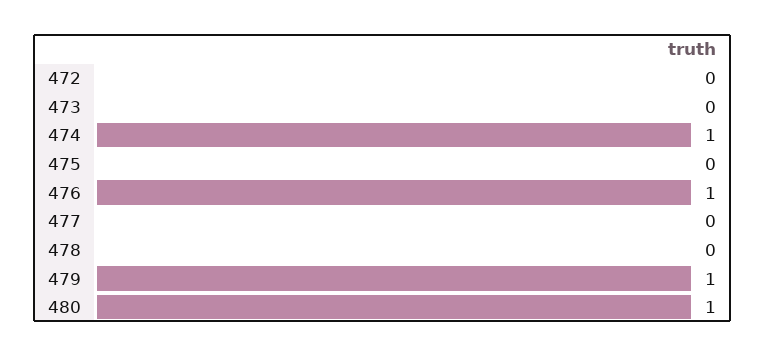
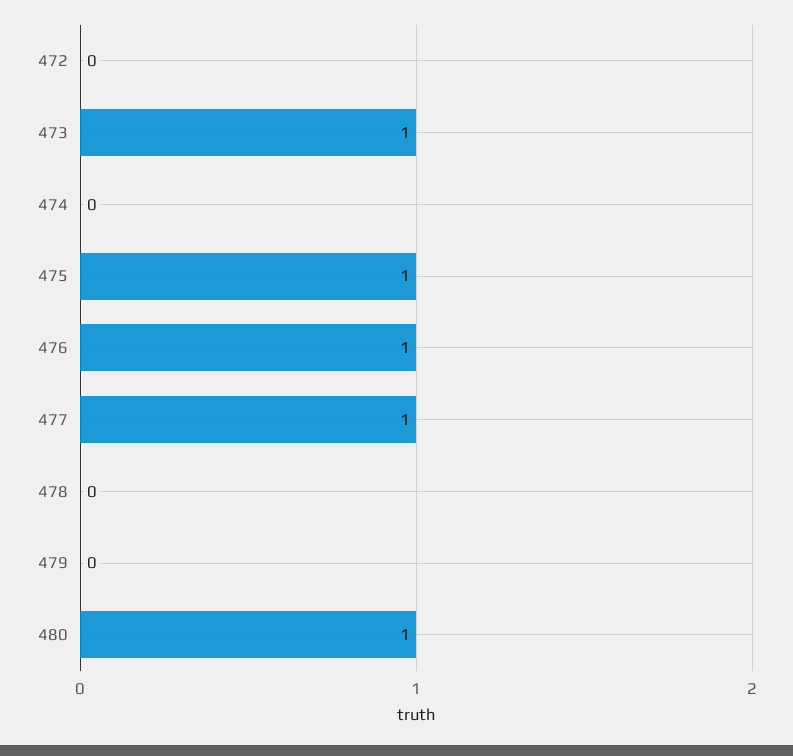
473: 0 -> 1
474: 1 -> 0
475: 0 -> 1
477: 0 -> 1
479: 1 -> 0

